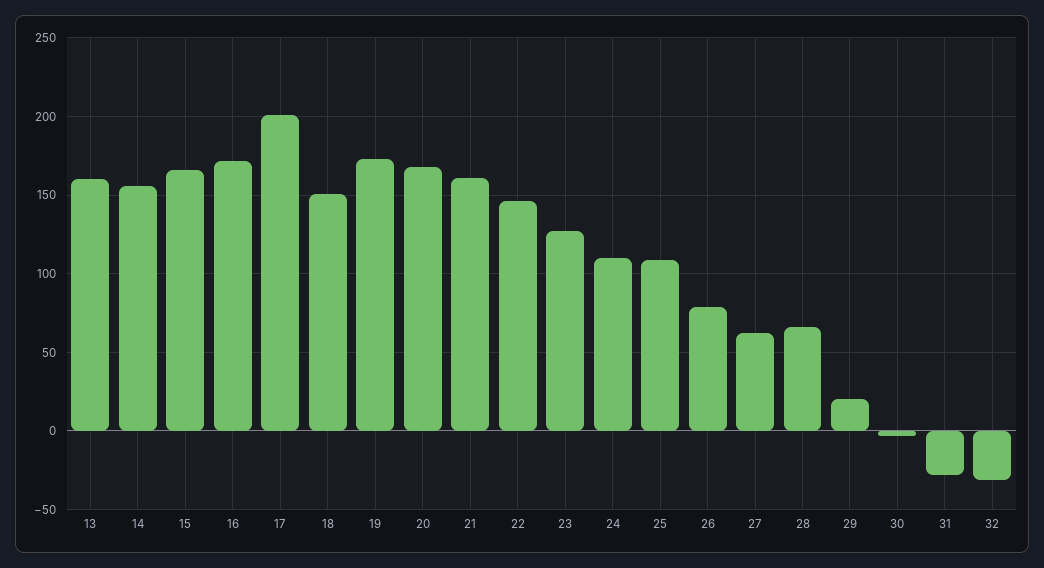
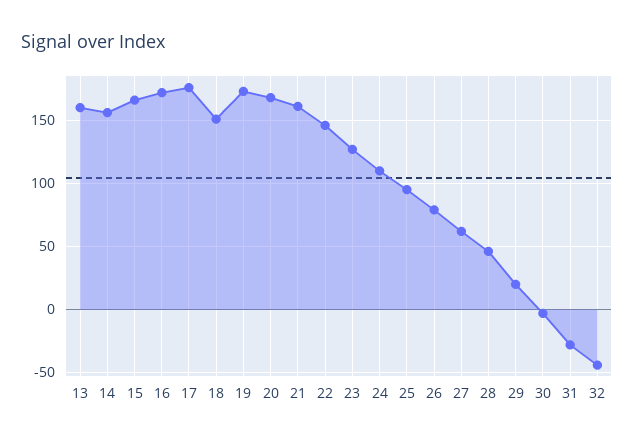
17: 200 -> 175
25: 110 -> 95
28: 65 -> 45
32: -30 -> -45

